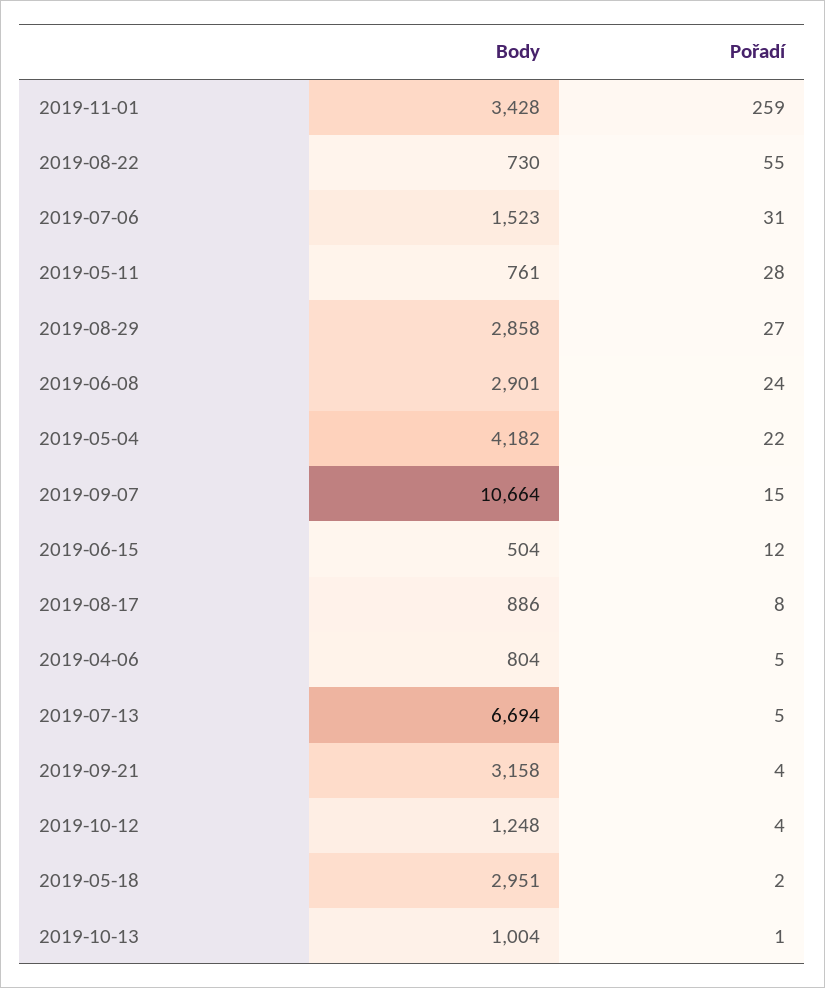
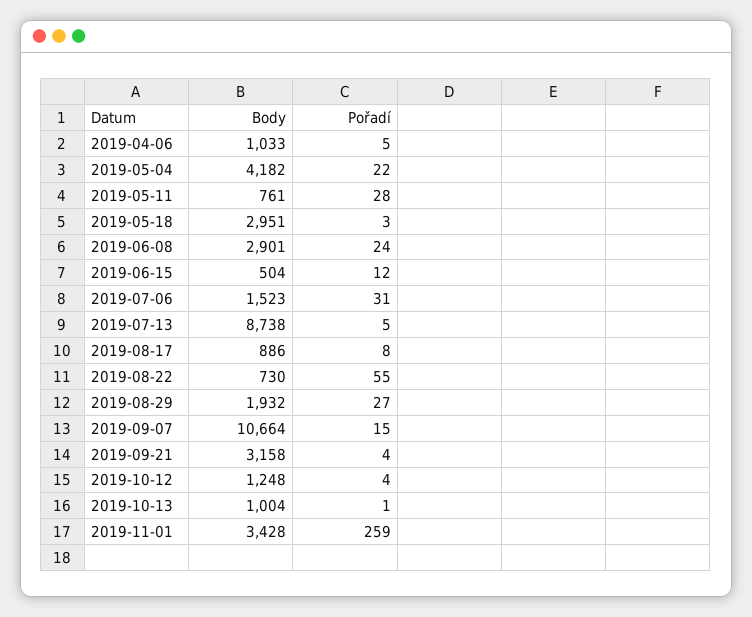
Body, 2019-08-29: 2858 -> 1932
Body, 2019-04-06: 804 -> 1033
Body, 2019-07-13: 6694 -> 8738
Pořadí, 2019-05-18: 2 -> 3

